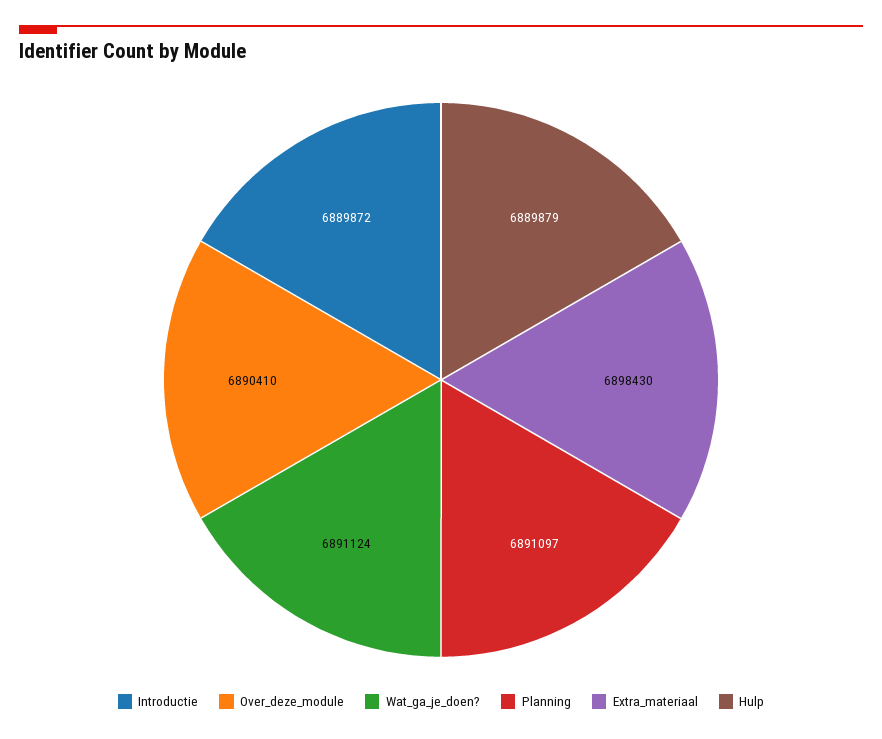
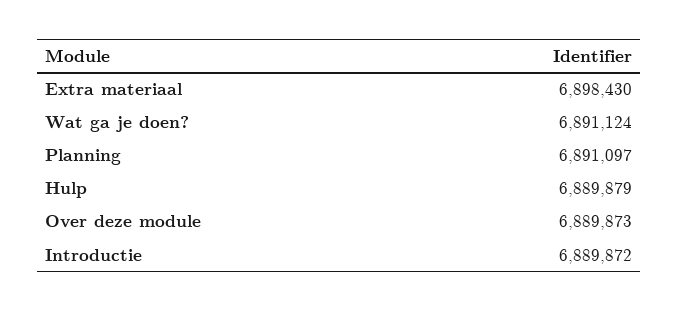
Over_deze_module: 6890410 -> 6889873

